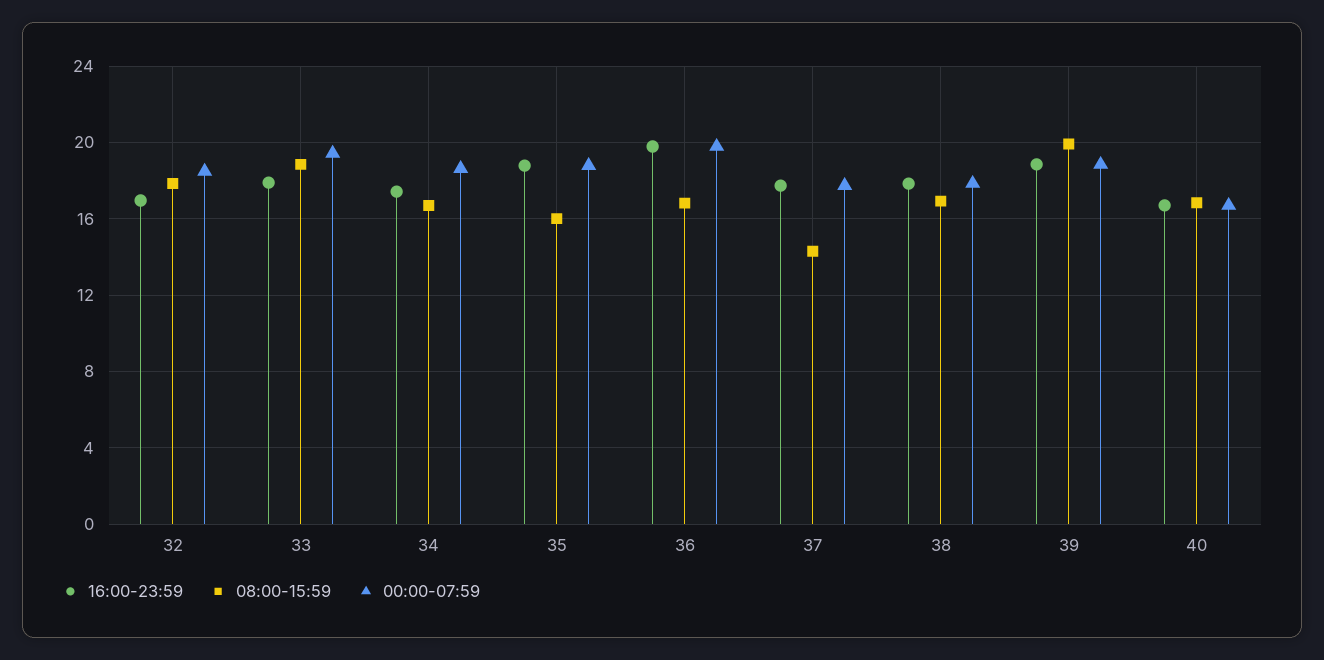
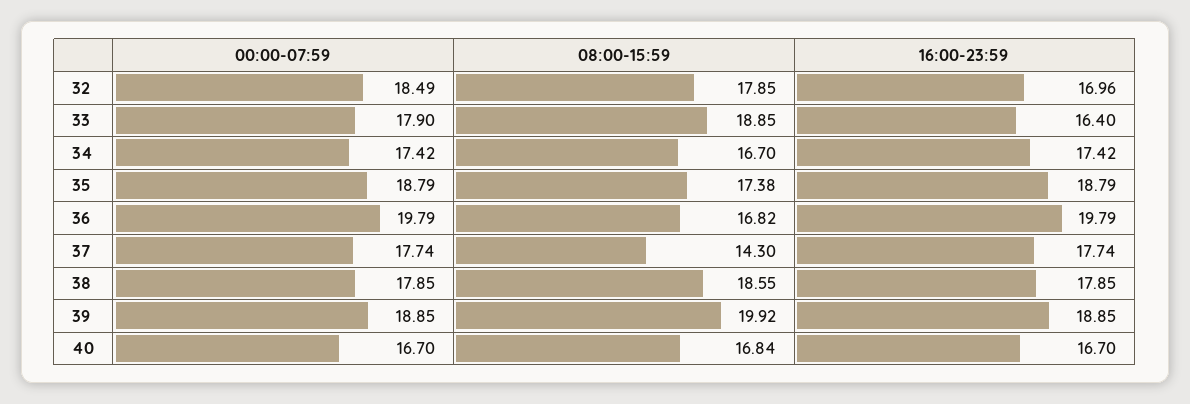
16:00-23:59, 33: 18 -> 16.4
00:00-07:59, 33: 19.5 -> 17.9
00:00-07:59, 34: 18.5 -> 17.42
08:00-15:59, 35: 16 -> 17.38
08:00-15:59, 38: 17 -> 18.55

